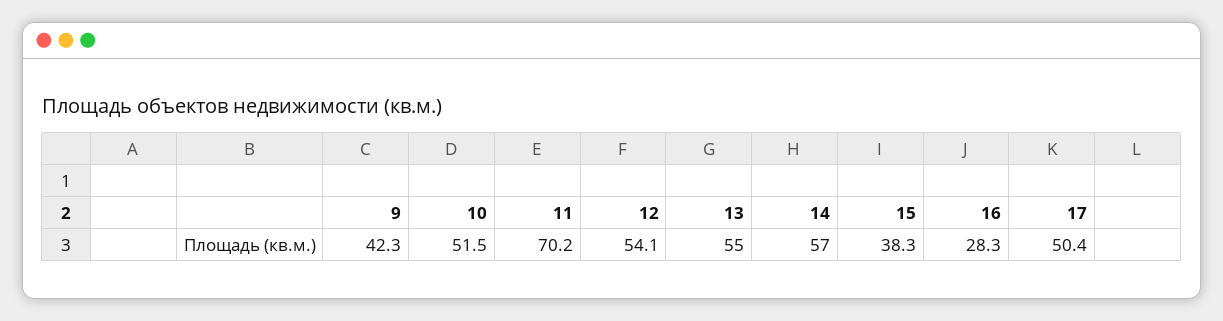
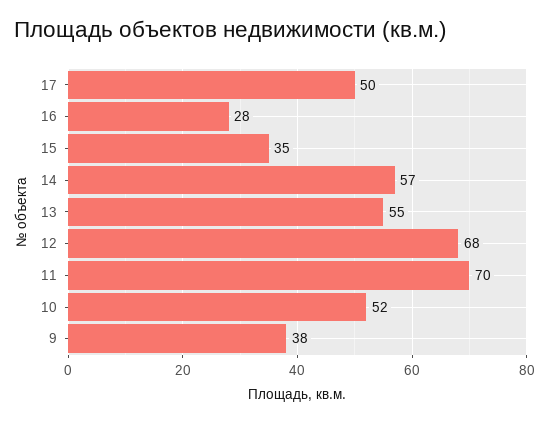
9: 42.3 -> 38
12: 54.1 -> 68
15: 38.3 -> 35

